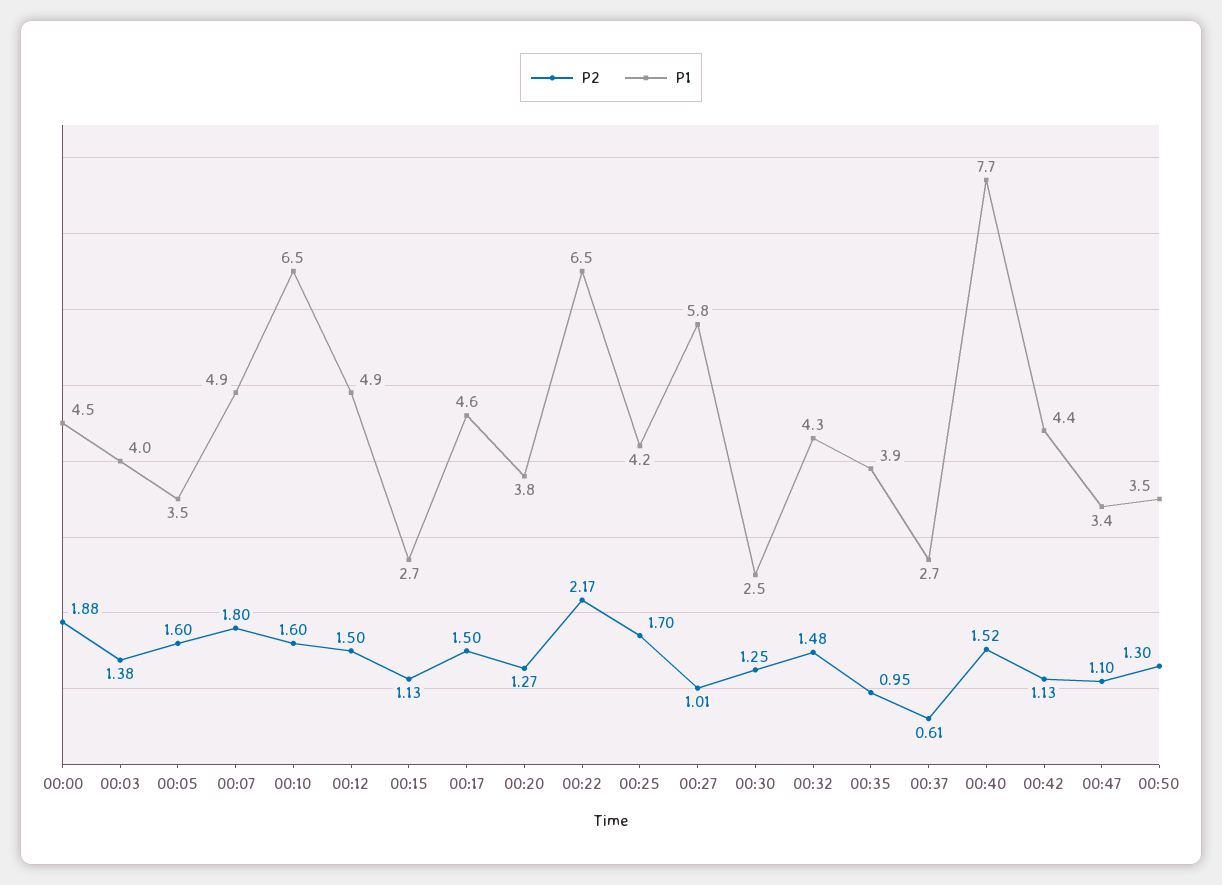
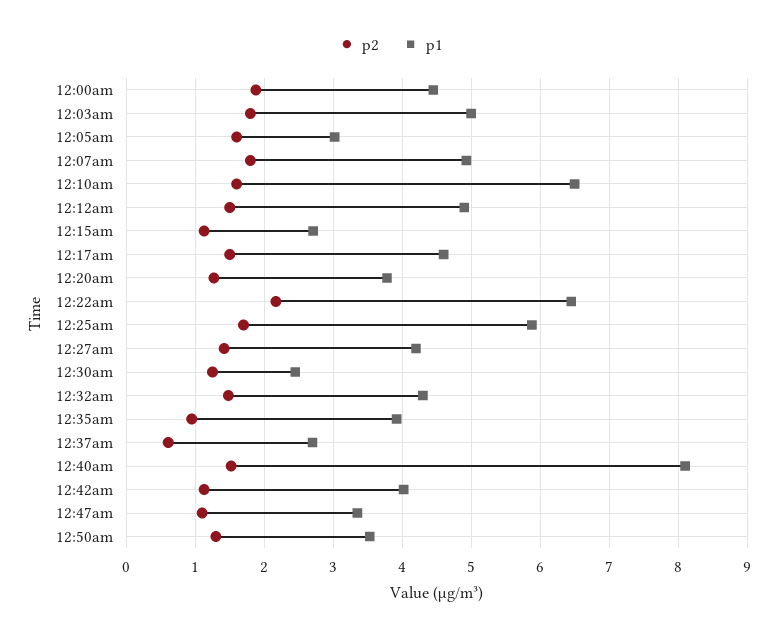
P2, 00:03: 1.38 -> 1.8
P1, 00:03: 4 -> 5
P1, 00:05: 3.5 -> 3
P1, 00:25: 4.2 -> 5.9
P2, 00:27: 1.01 -> 1.4
P1, 00:27: 5.8 -> 4.2
P1, 00:40: 7.7 -> 8.1
P1, 00:42: 4.4 -> 4

